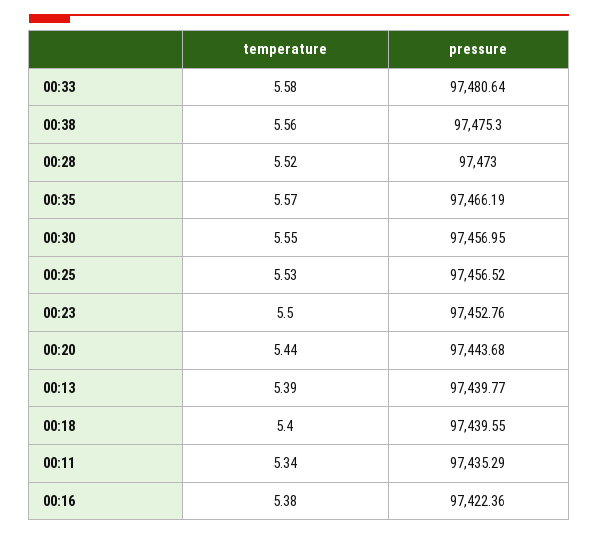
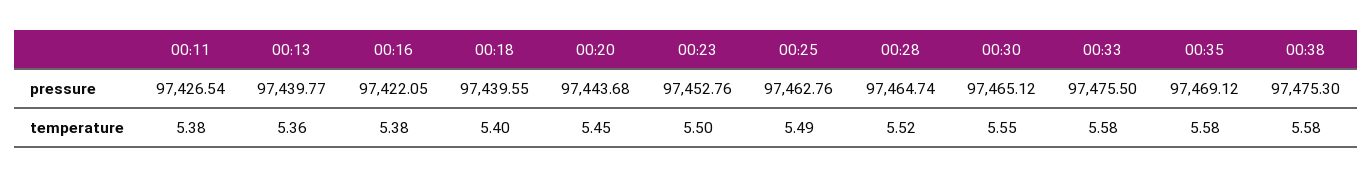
pressure, 00:33: 97480.64 -> 97475.5
temperature, 00:38: 5.56 -> 5.58
pressure, 00:28: 97473 -> 97464.74
temperature, 00:35: 5.57 -> 5.58
pressure, 00:35: 97466.19 -> 97469.12
pressure, 00:30: 97456.95 -> 97465.12
temperature, 00:25: 5.53 -> 5.49
pressure, 00:25: 97456.52 -> 97462.76
temperature, 00:20: 5.44 -> 5.45
temperature, 00:13: 5.39 -> 5.36
temperature, 00:11: 5.34 -> 5.38
pressure, 00:11: 97435.29 -> 97426.54
pressure, 00:16: 97422.36 -> 97422.05

